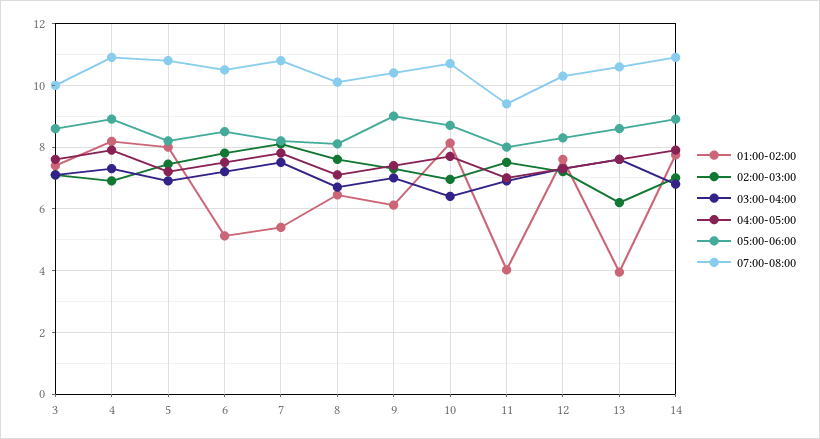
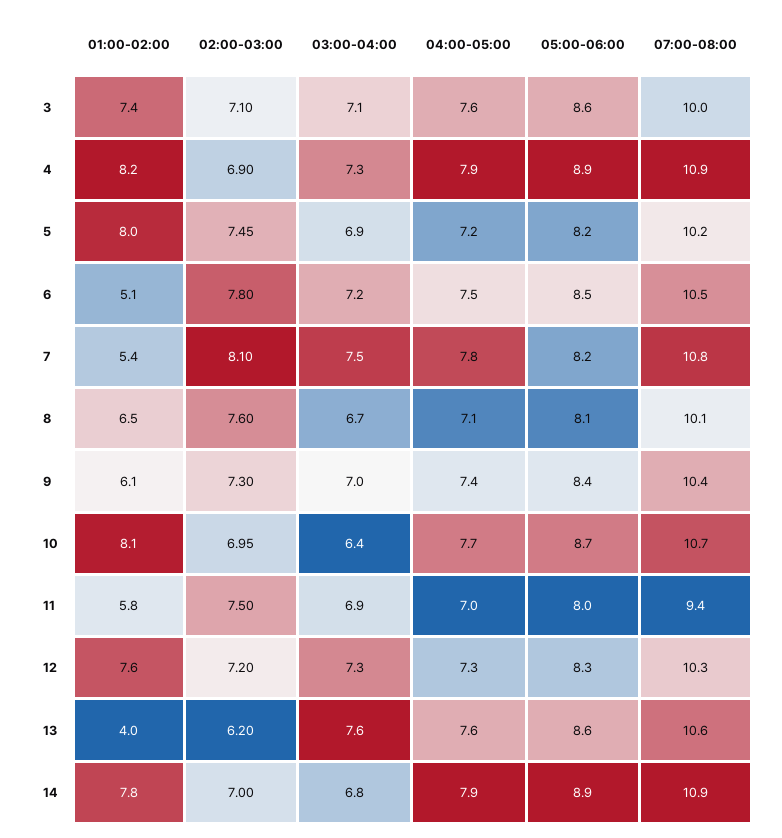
07:00-08:00, 5: 10.8 -> 10.2
05:00-06:00, 9: 9 -> 8.4
01:00-02:00, 11: 4 -> 5.8

